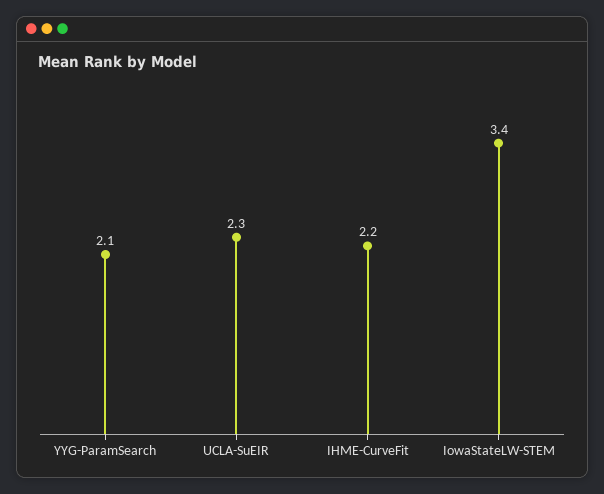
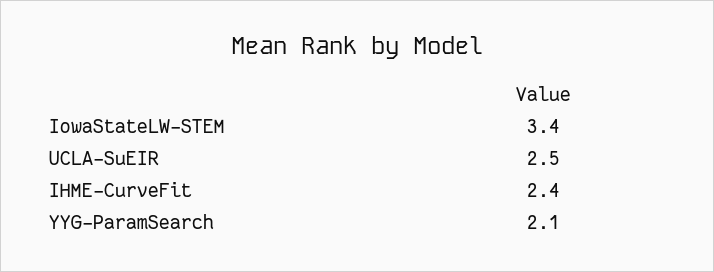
UCLA-SuEIR: 2.3 -> 2.5
IHME-CurveFit: 2.2 -> 2.4

